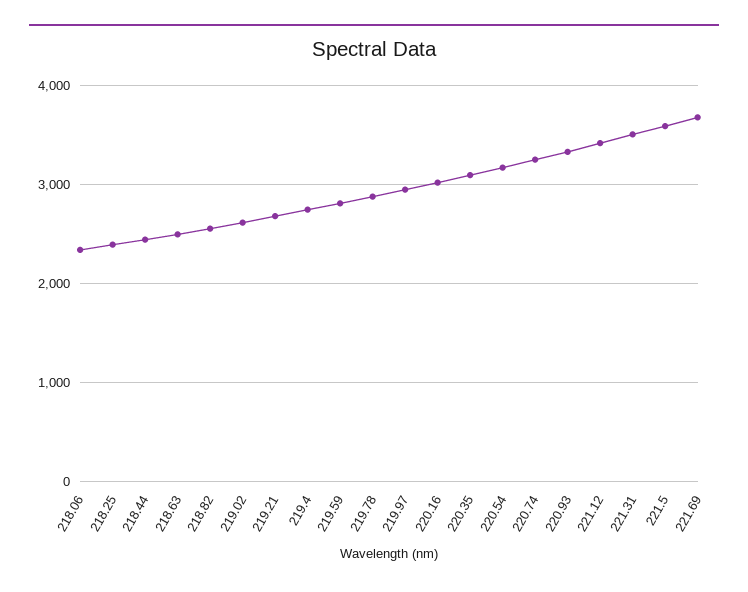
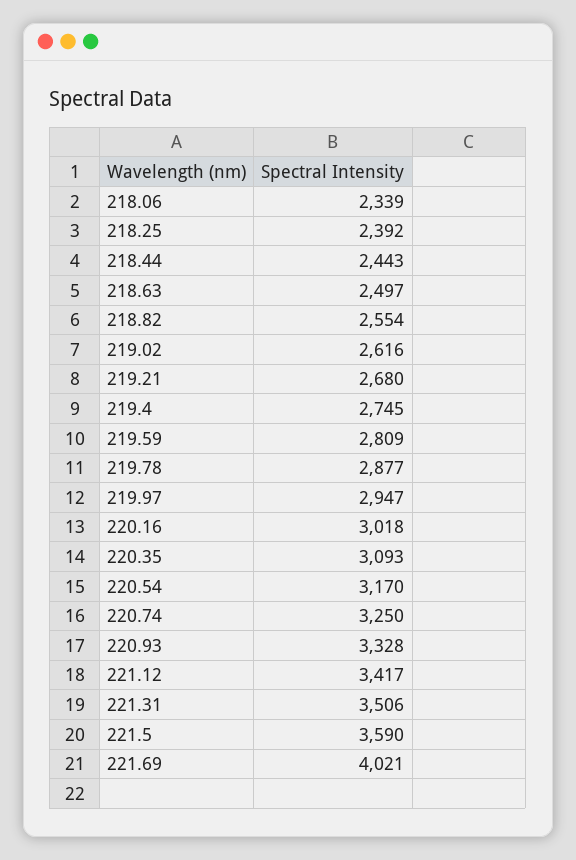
221.69: 3700 -> 4021

